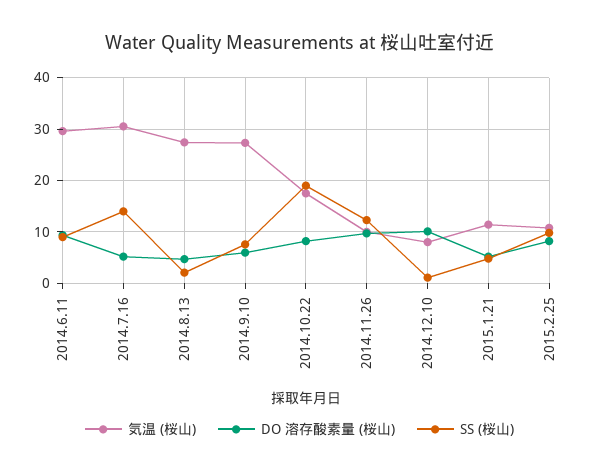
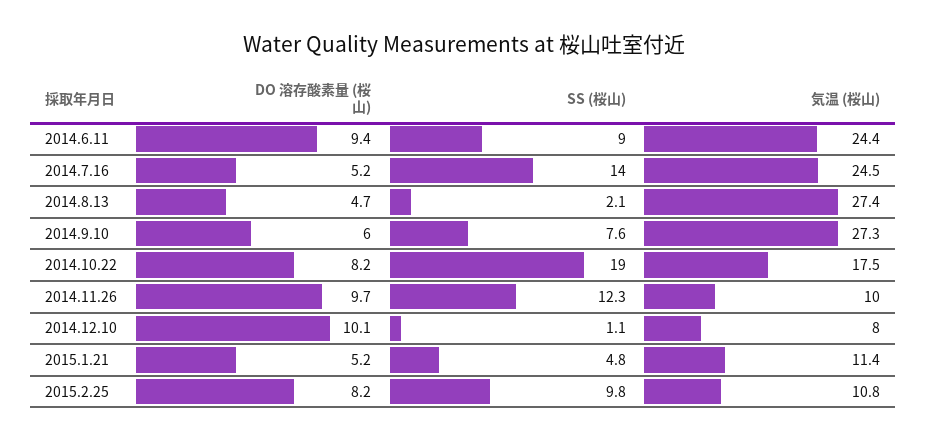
気温 (桜山), 2014.6.11: 30 -> 24.4
気温 (桜山), 2014.7.16: 30 -> 24.5

